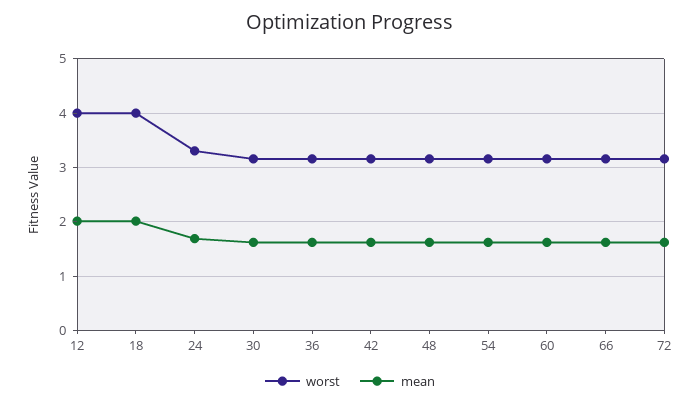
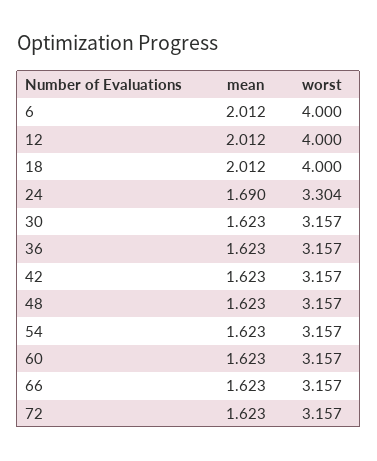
mean, 6: none -> 2.012
worst, 6: none -> 4

